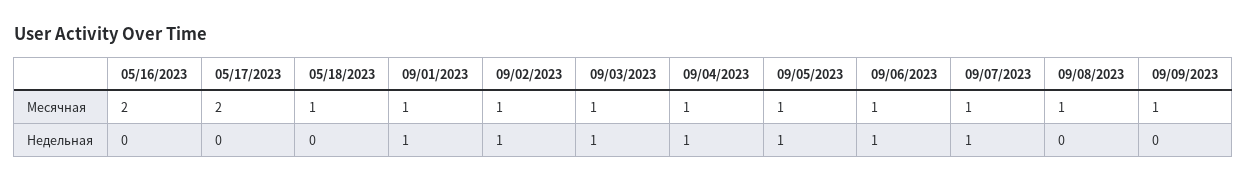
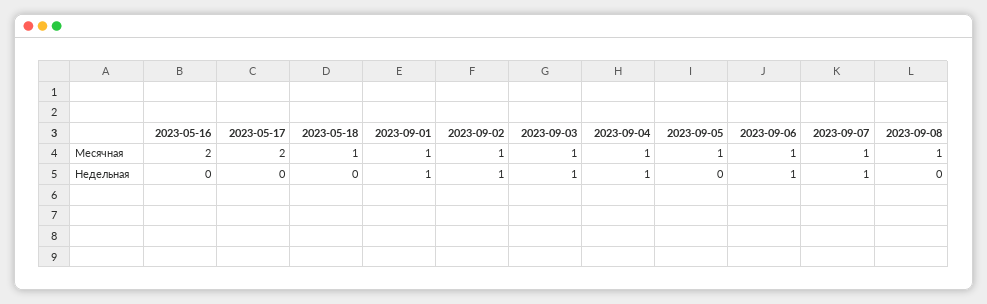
09/09/2023, Месячная: 1 -> none
09/05/2023, Недельная: 1 -> 0
09/09/2023, Недельная: 0 -> none

